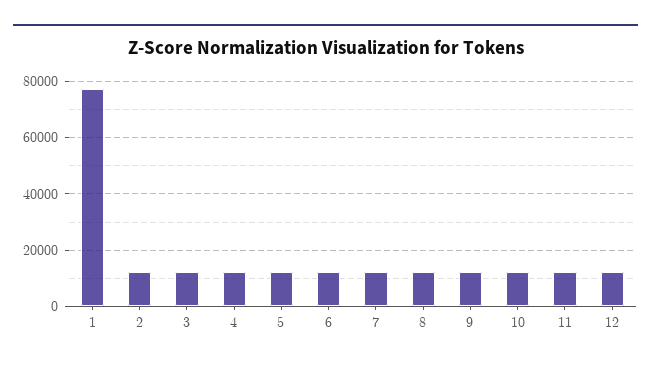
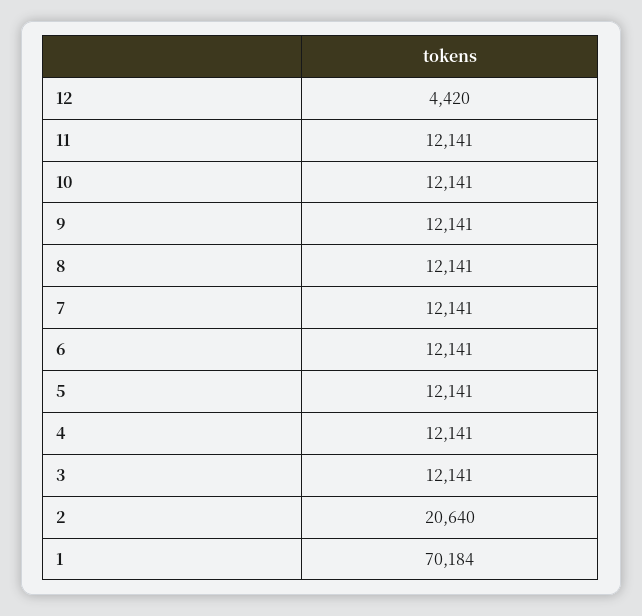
1: 77500 -> 70184
2: 12500 -> 20640
12: 12500 -> 4420

